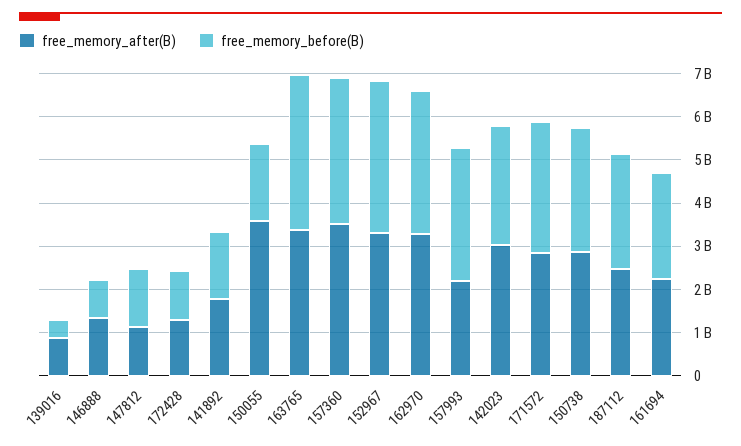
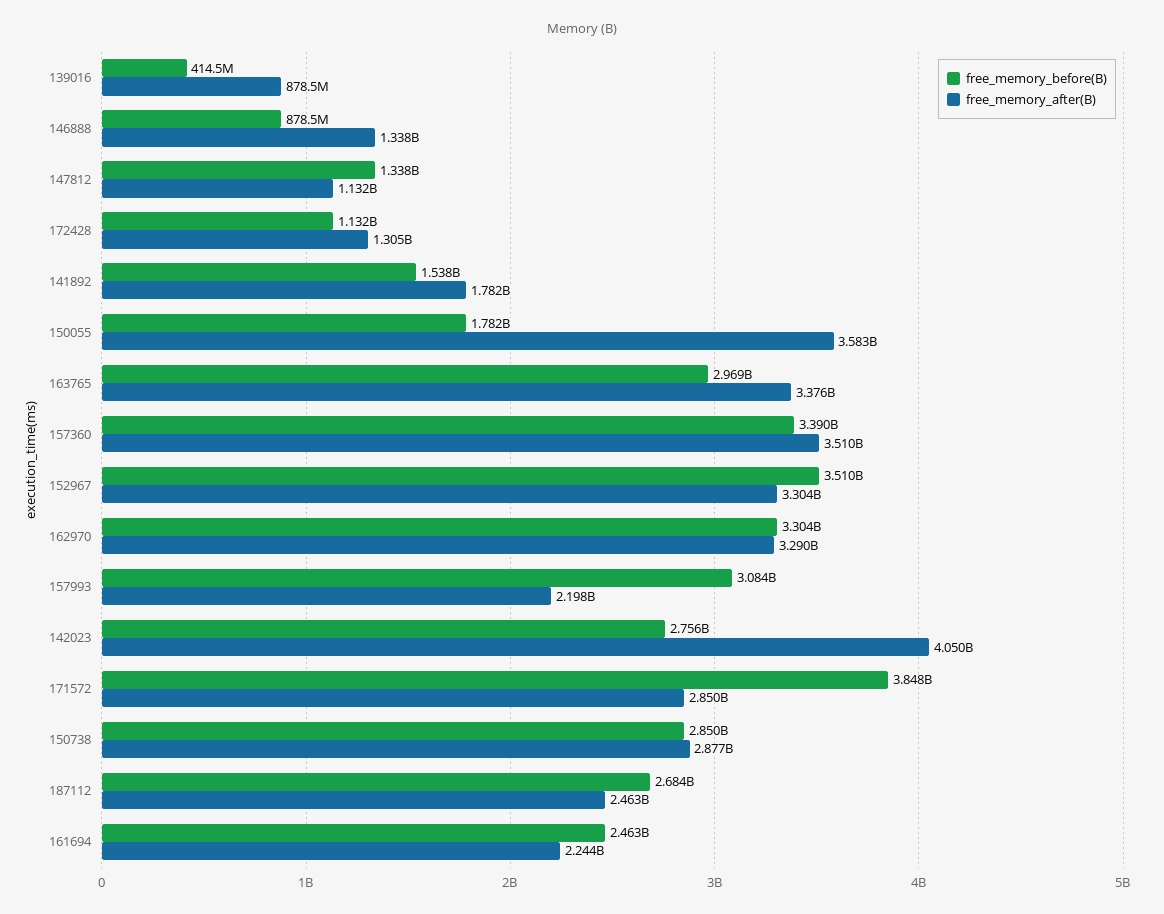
free_memory_before(B), 163765: 3600000000 -> 2969000000
free_memory_after(B), 142023: 3000000000 -> 4050000000
free_memory_before(B), 171572: 3000000000 -> 3848000000

